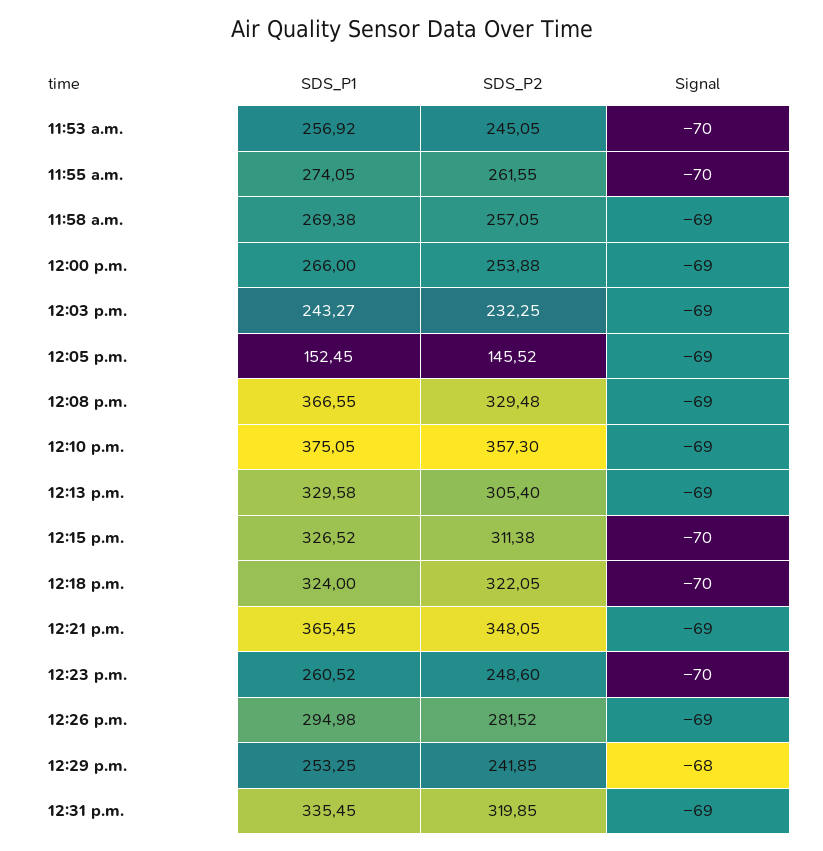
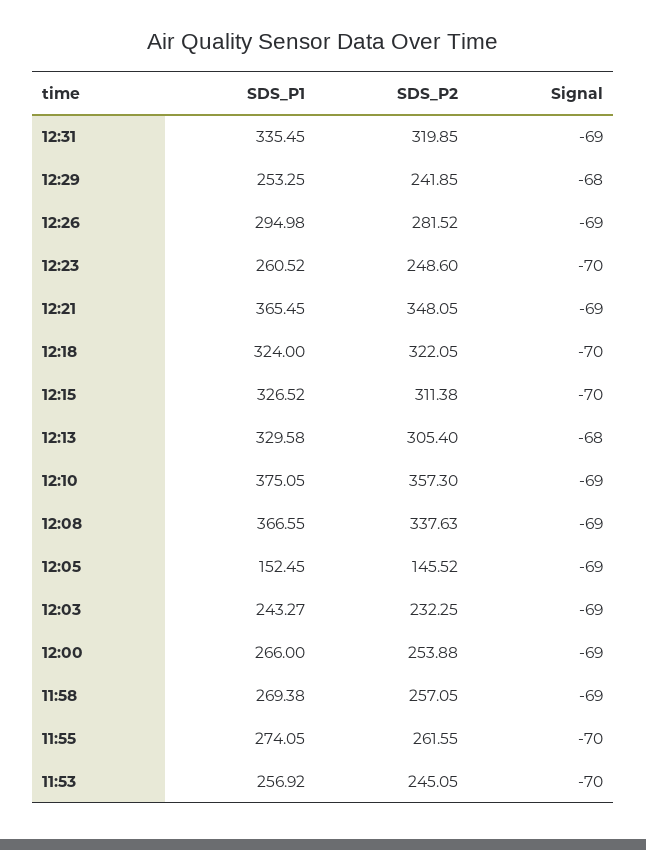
SDS_P2, 12:08 p.m.: 329.48 -> 337.63
Signal, 12:13 p.m.: -69 -> -68

